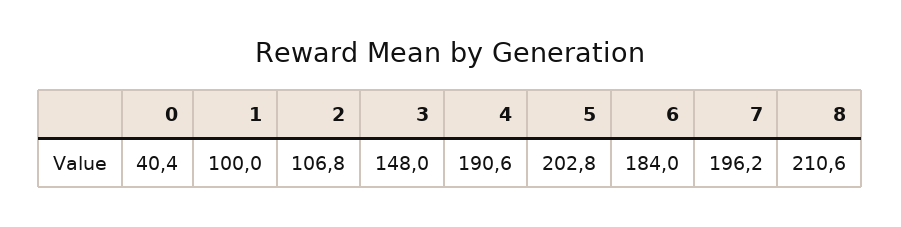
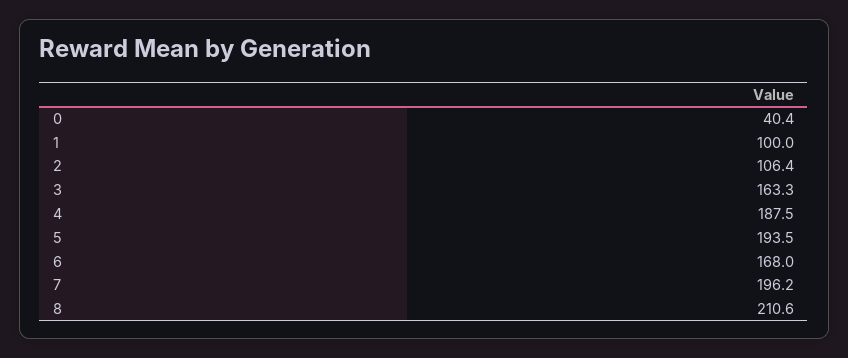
2: 106.8 -> 106.4
3: 148 -> 163.3
4: 190.6 -> 187.5
5: 202.8 -> 193.5
6: 184 -> 168

